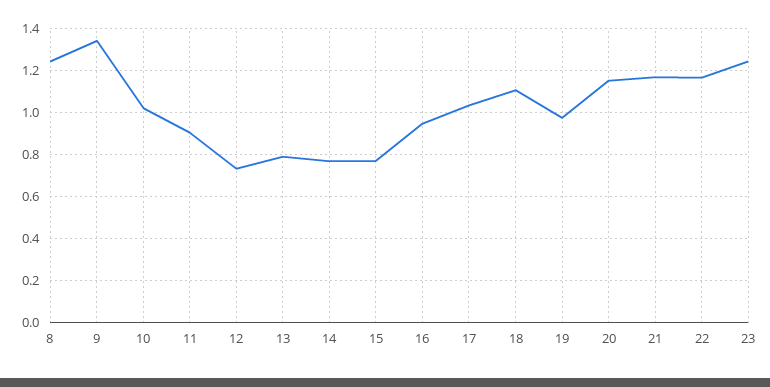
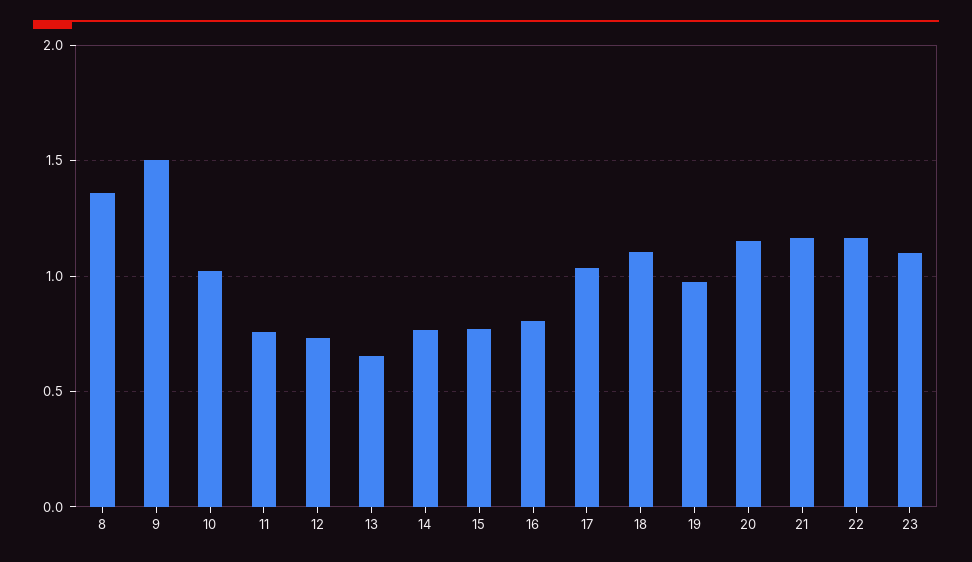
8: 1.25 -> 1.35
9: 1.35 -> 1.5
11: 0.9 -> 0.75
13: 0.8 -> 0.65
16: 0.95 -> 0.8
23: 1.25 -> 1.1

